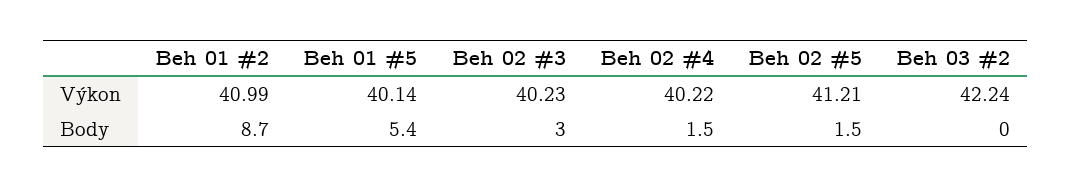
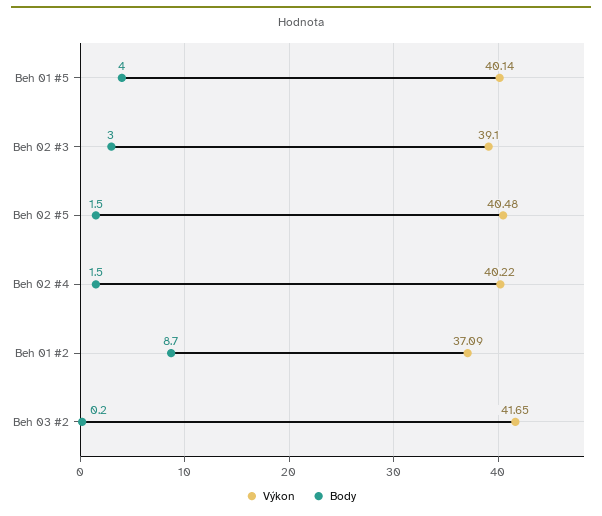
Výkon, Beh 01 #2: 40.99 -> 37.09
Výkon, Beh 02 #3: 40.23 -> 39.1
Výkon, Beh 02 #5: 41.21 -> 40.48
Výkon, Beh 03 #2: 42.24 -> 41.65
Body, Beh 01 #5: 5.4 -> 4
Body, Beh 03 #2: 0 -> 0.2

